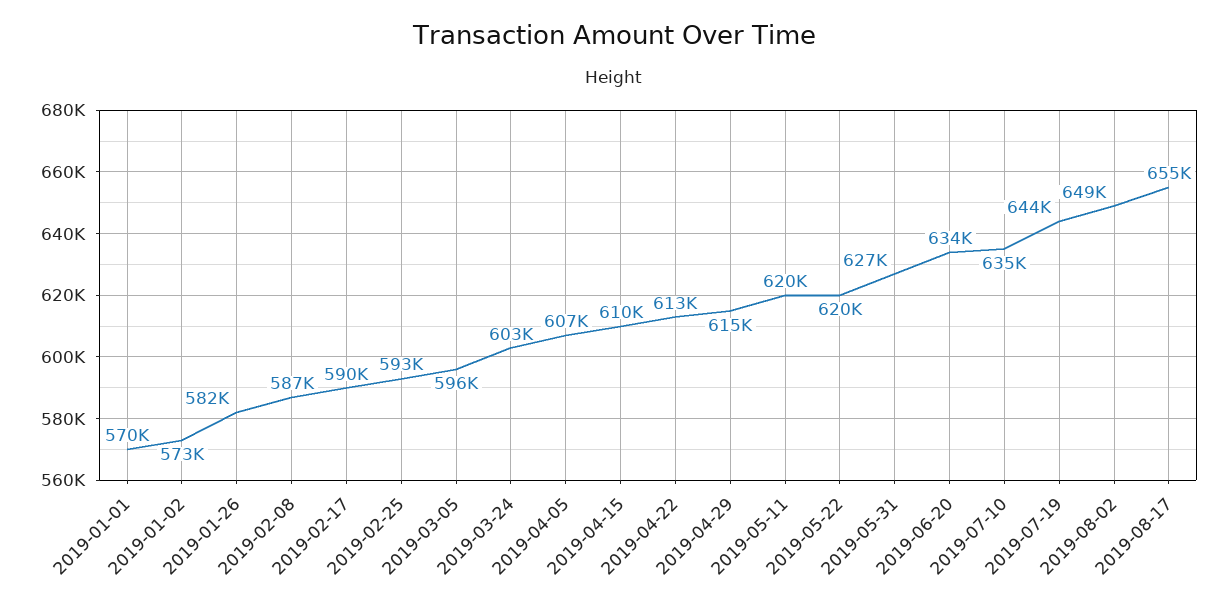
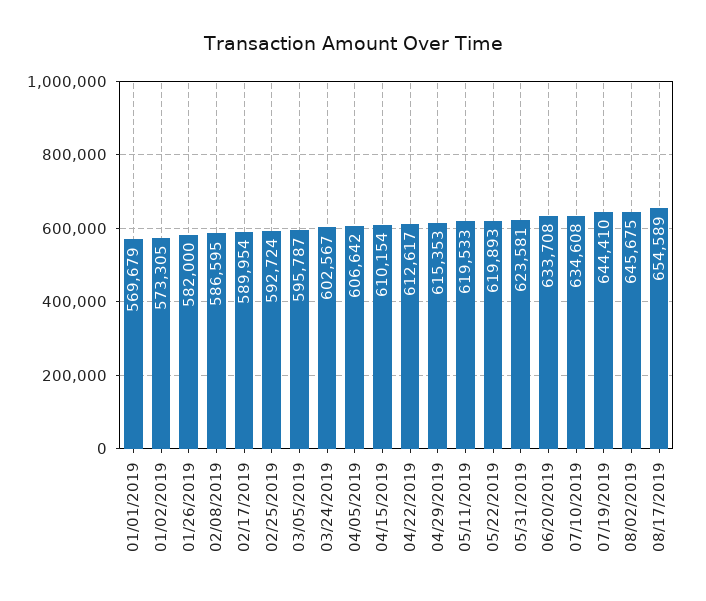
2019-05-31: 627000 -> 623581
2019-08-02: 649000 -> 645675

